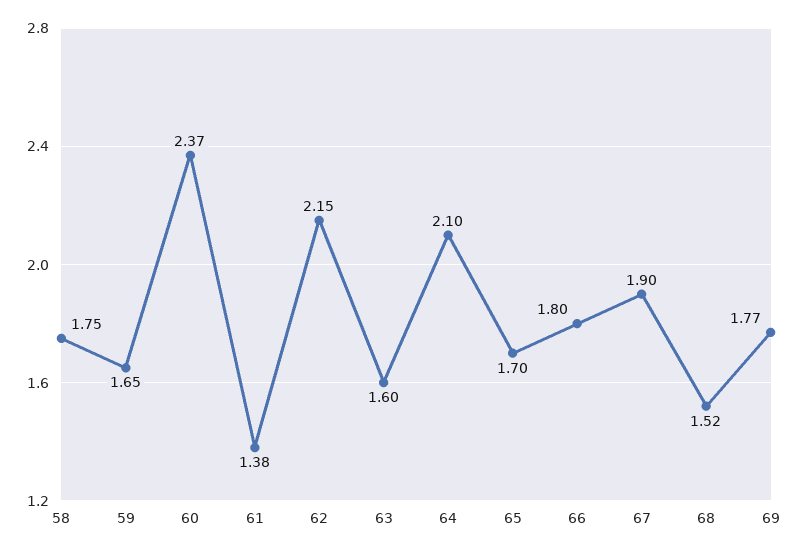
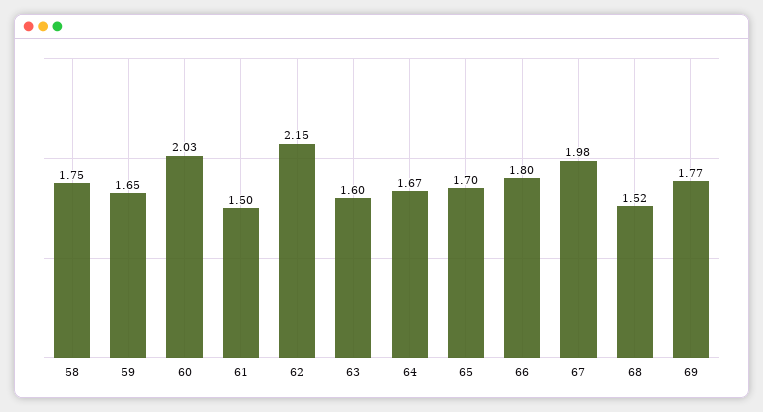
60: 2.37 -> 2.03
61: 1.38 -> 1.5
64: 2.1 -> 1.67
67: 1.9 -> 1.98

